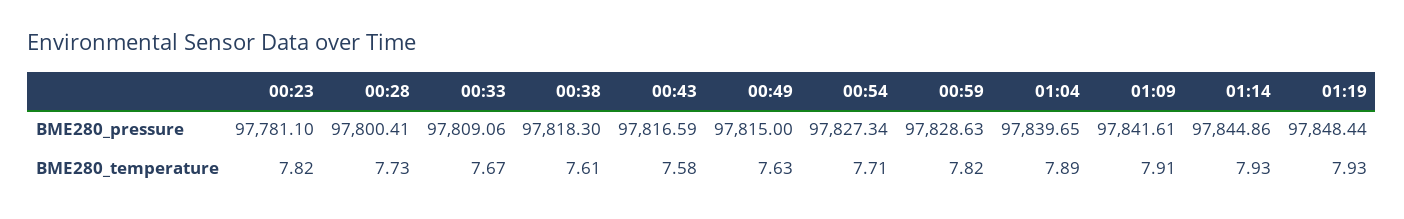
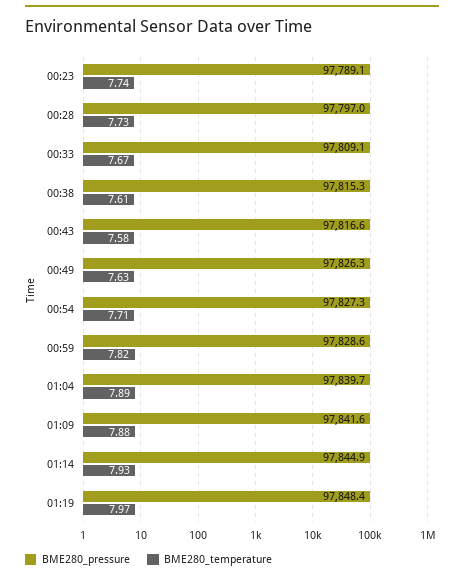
BME280_pressure, 00:23: 97781.1 -> 97789.1
BME280_pressure, 00:28: 97800.41 -> 97797
BME280_pressure, 00:38: 97818.3 -> 97815.3
BME280_pressure, 00:49: 97815 -> 97826.3
BME280_temperature, 00:23: 7.82 -> 7.74
BME280_temperature, 01:09: 7.91 -> 7.88
BME280_temperature, 01:19: 7.93 -> 7.97

